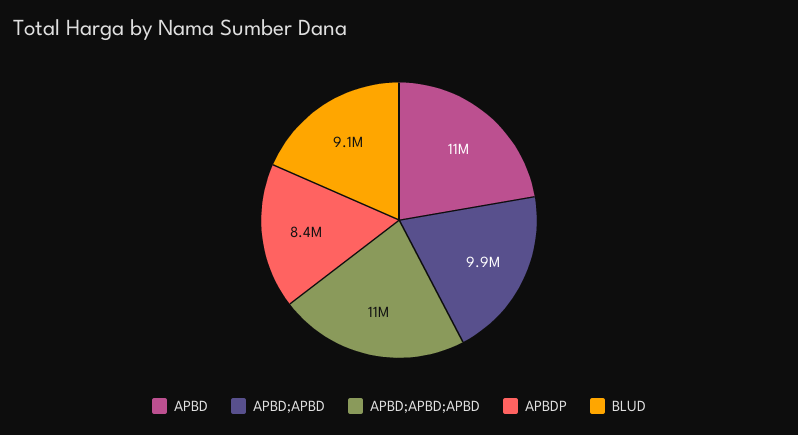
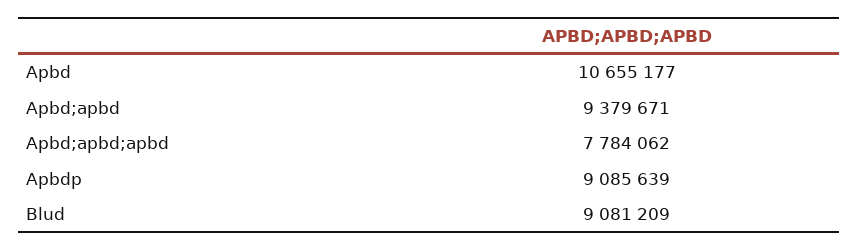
APBD;APBD: 9900000 -> 9379671
APBD;APBD;APBD: 11000000 -> 7784062
APBDP: 8400000 -> 9085639

